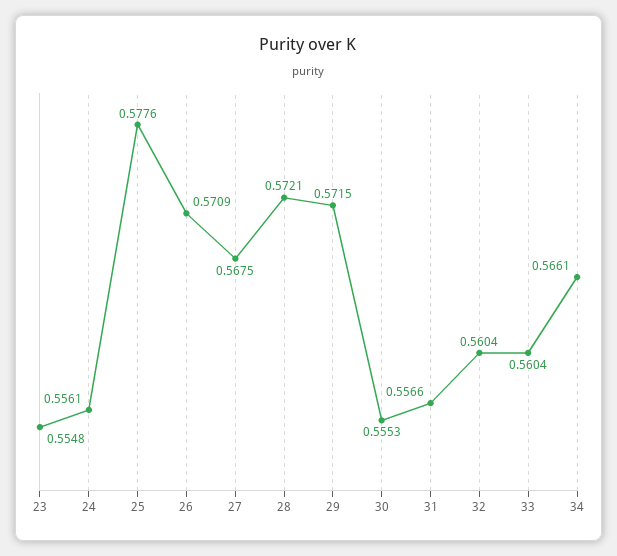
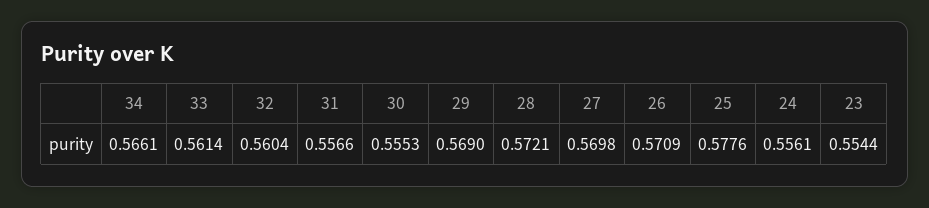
23: 0.5548 -> 0.5544
27: 0.5675 -> 0.5698
29: 0.5715 -> 0.569
33: 0.5604 -> 0.5614

